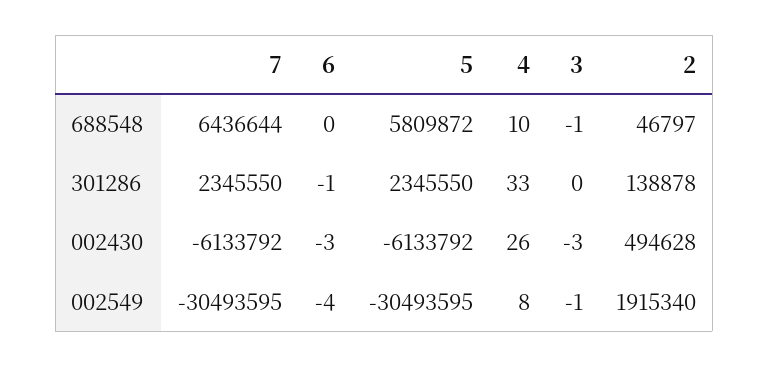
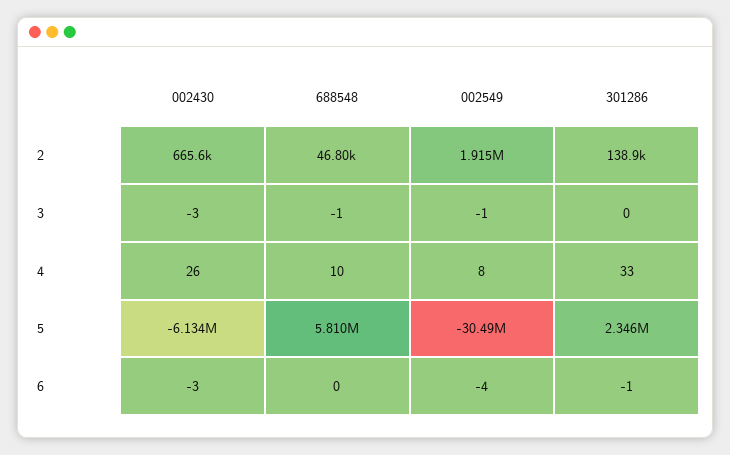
7, 688548: 6436644 -> none
7, 301286: 2345550 -> none
7, 002430: -6133792 -> none
2, 002430: 494628 -> 665600
7, 002549: -30493595 -> none

